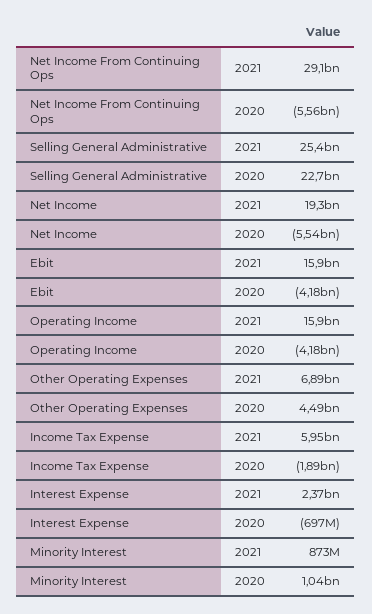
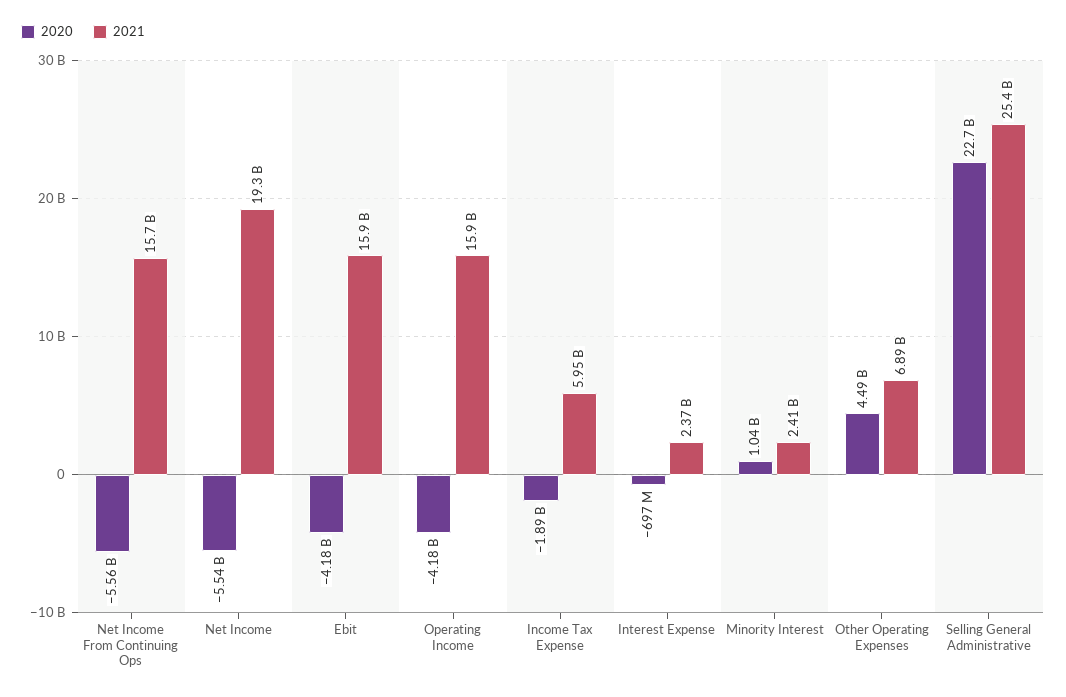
2021, Net Income From Continuing Ops: 29100000000 -> 15700000000
2021, Minority Interest: 873000000 -> 2410000000

